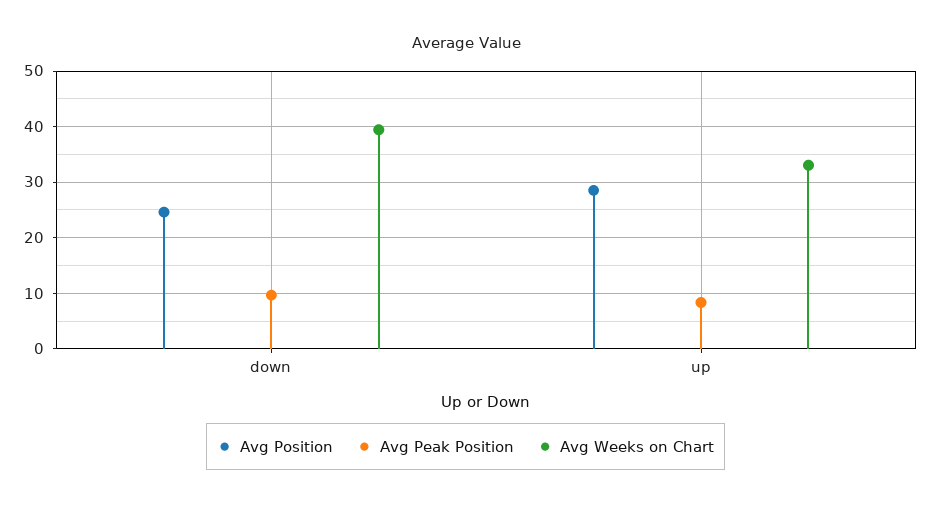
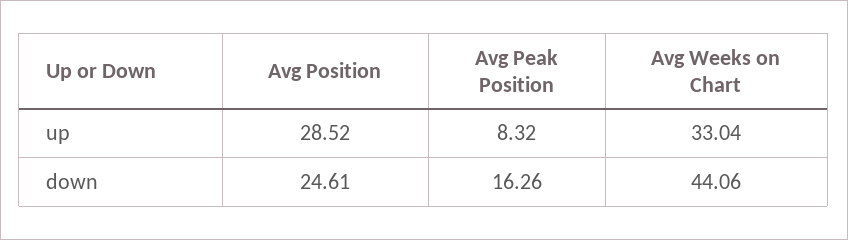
Avg Peak Position, down: 10 -> 16.26
Avg Weeks on Chart, down: 40 -> 44.06

